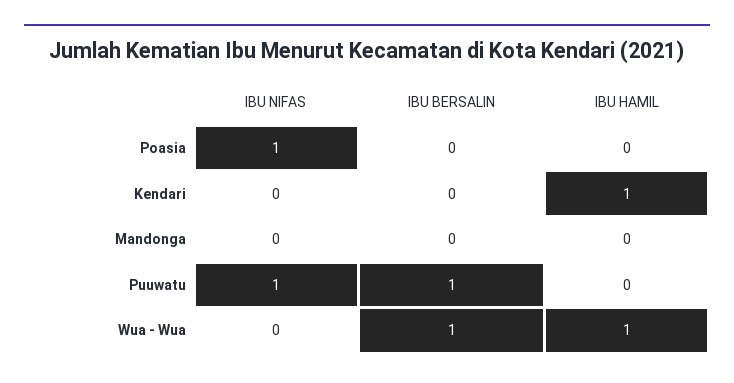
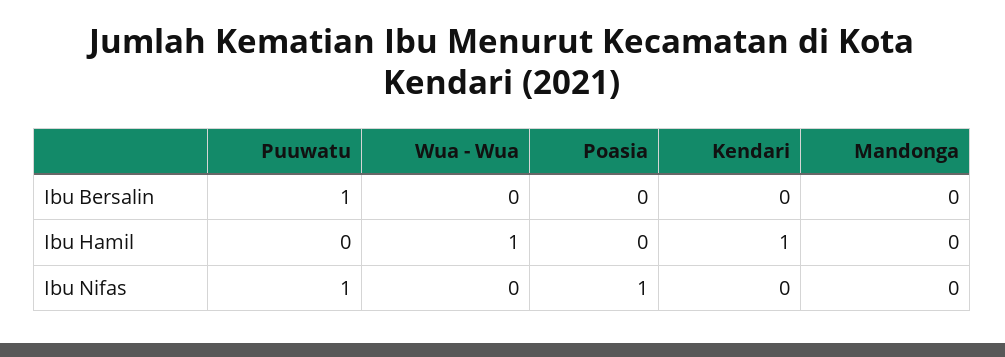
IBU BERSALIN, Wua - Wua: 1 -> 0

